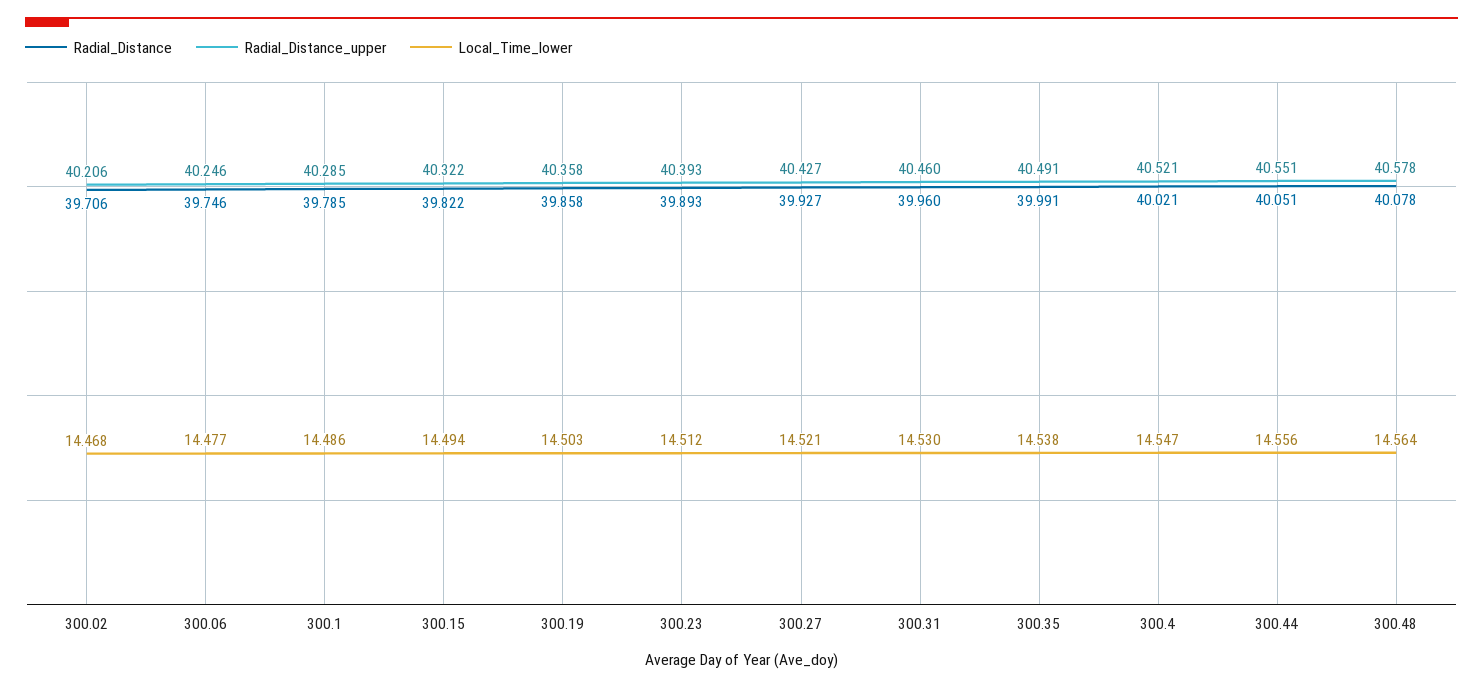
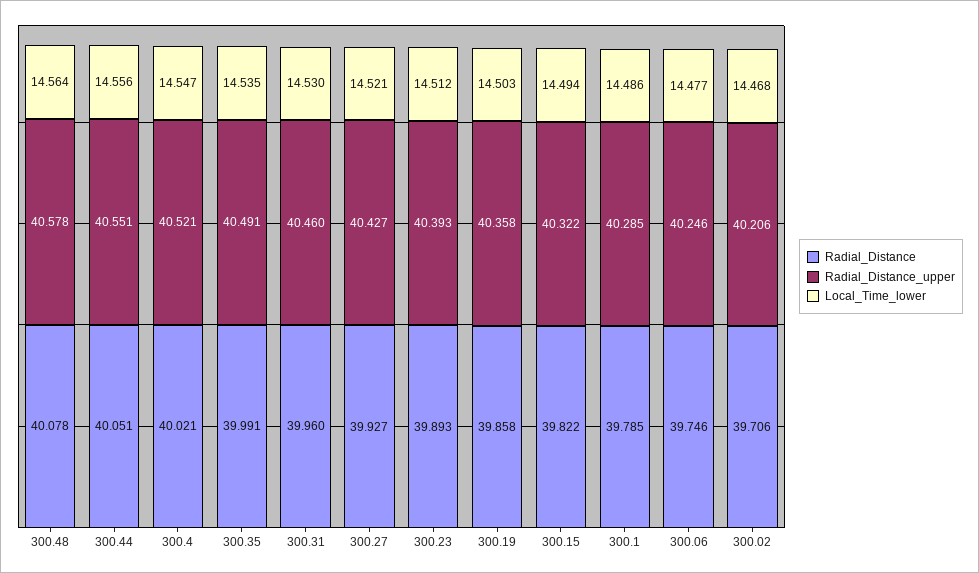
Local_Time_lower, 300.35: 14.538 -> 14.535

